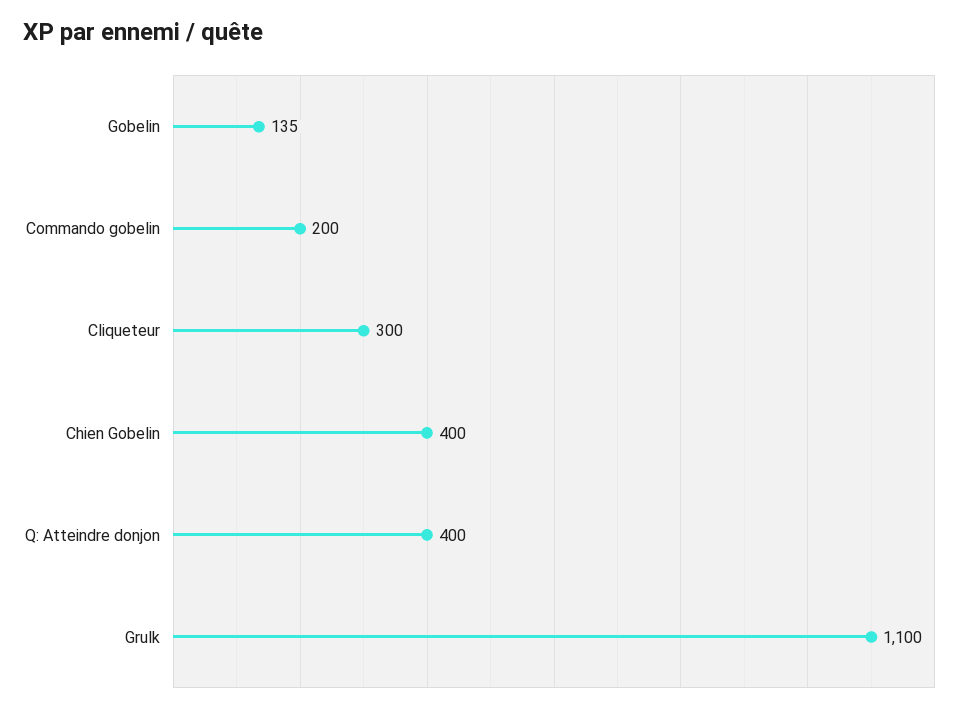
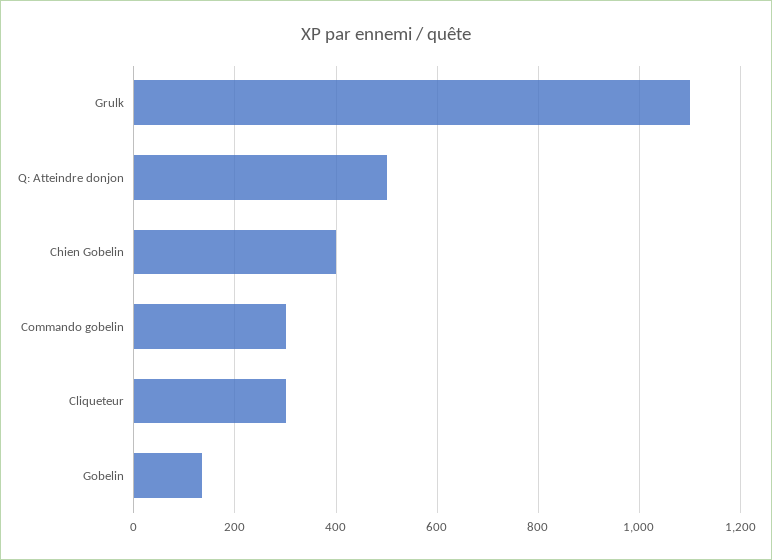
Commando gobelin: 200 -> 300
Q: Atteindre donjon: 400 -> 500

